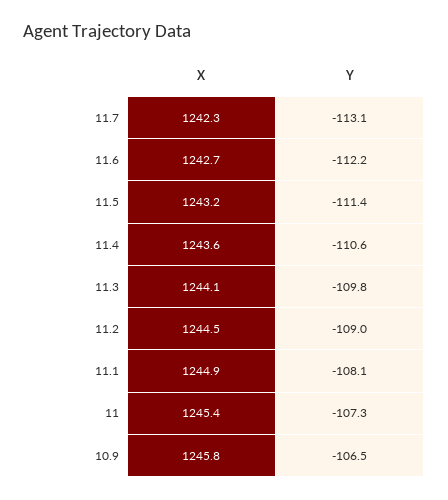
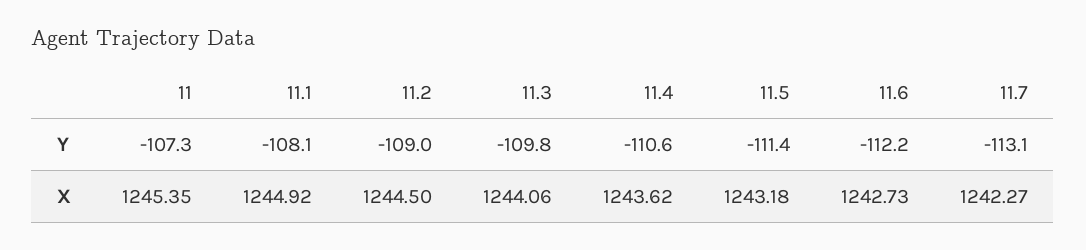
X, 10.9: 1245.8 -> none
Y, 10.9: -106.5 -> none

